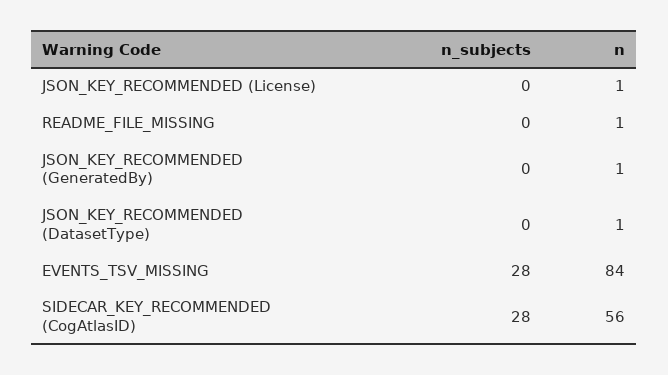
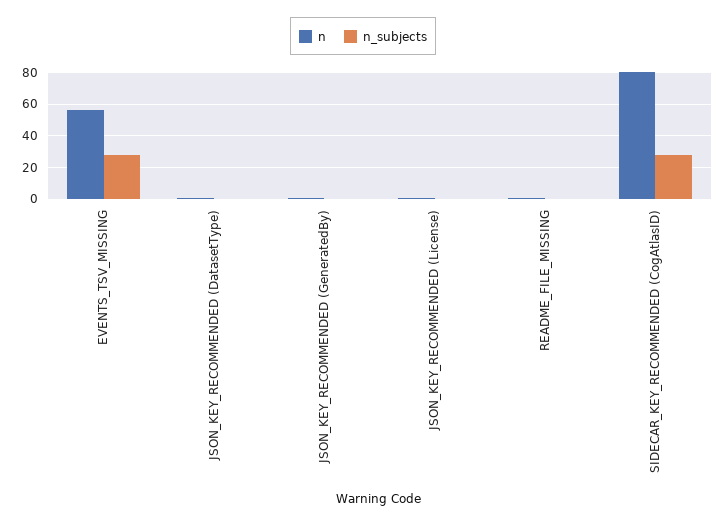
n, EVENTS_TSV_MISSING: 84 -> 55
n, SIDECAR_KEY_RECOMMENDED (CogAtlasID): 56 -> 80

